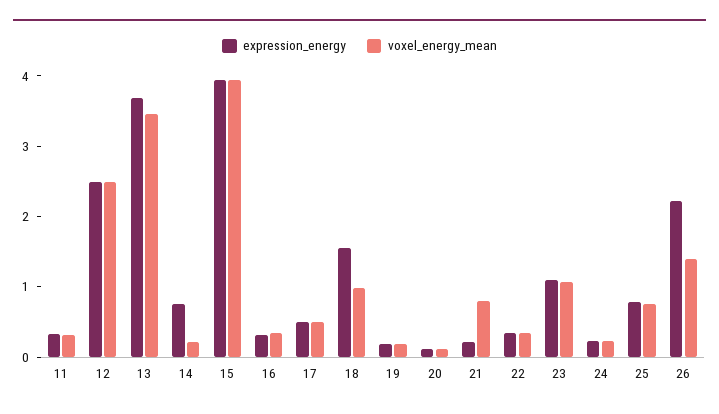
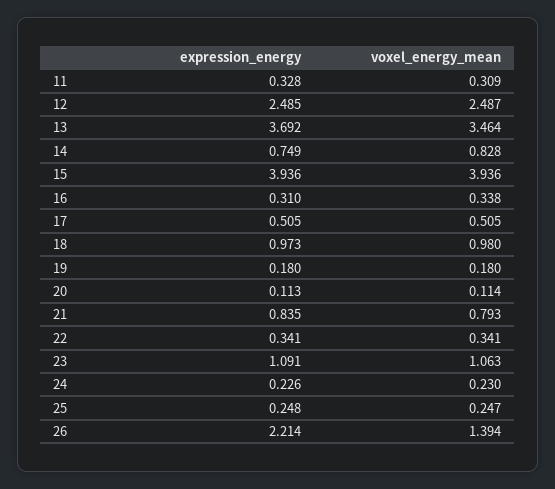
voxel_energy_mean, 14: 0.2 -> 0.828
expression_energy, 18: 1.6 -> 0.973
expression_energy, 21: 0.2 -> 0.835
expression_energy, 25: 0.8 -> 0.248
voxel_energy_mean, 25: 0.8 -> 0.247

